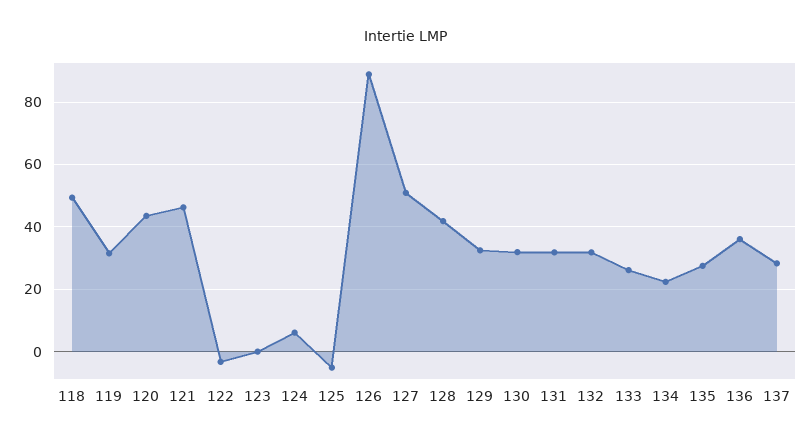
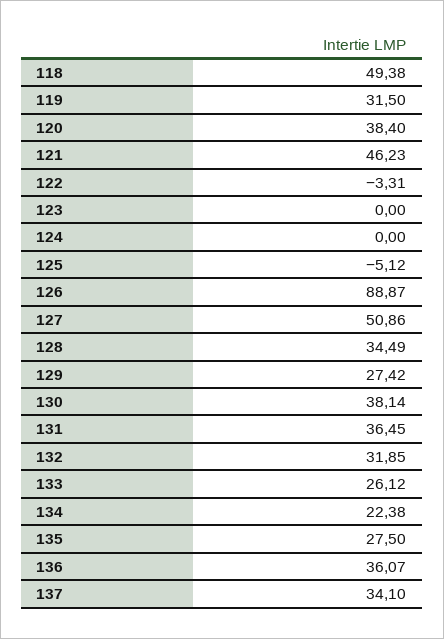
120: 44 -> 38.4
124: 6 -> 0
128: 42 -> 34.49
129: 32 -> 27.42
130: 32 -> 38.14
131: 32 -> 36.45
137: 28 -> 34.1

